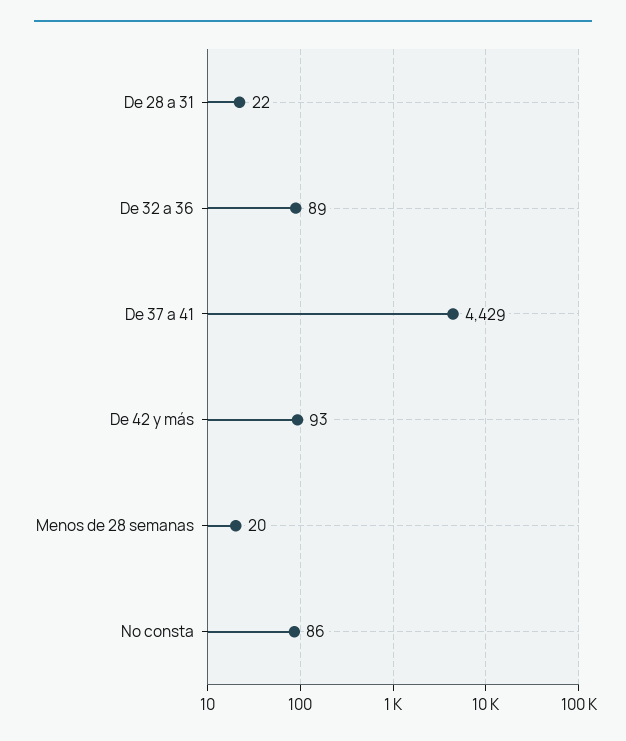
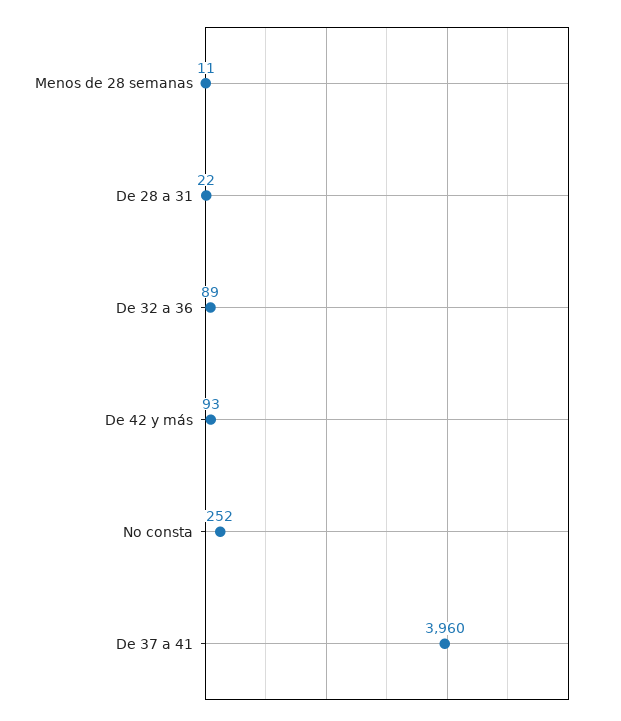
De 37 a 41: 4429 -> 3960
Menos de 28 semanas: 20 -> 11
No consta: 86 -> 252

